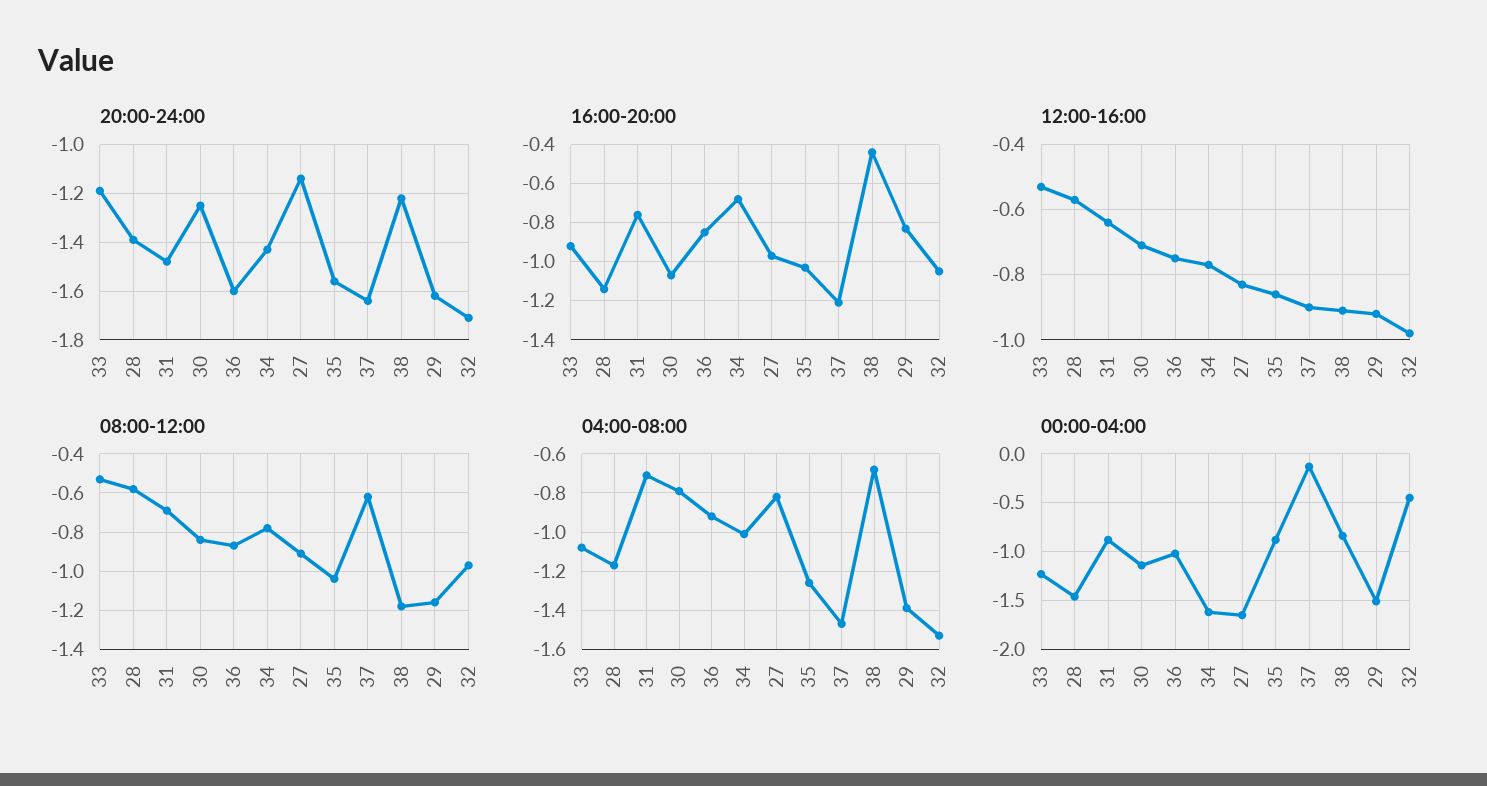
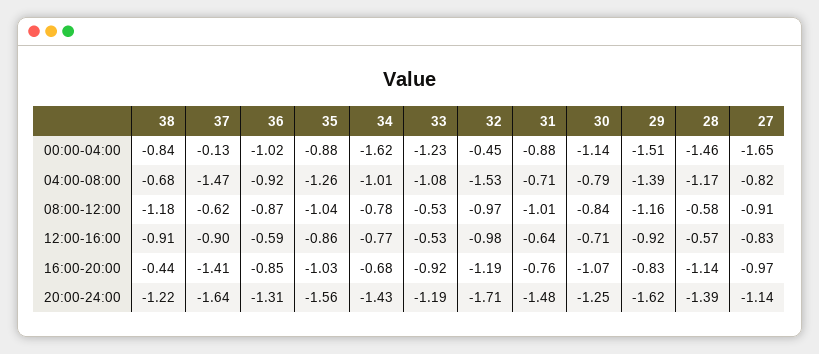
20:00-24:00, 36: -1.6 -> -1.31
16:00-20:00, 37: -1.2 -> -1.41
16:00-20:00, 32: -1.05 -> -1.19
12:00-16:00, 36: -0.75 -> -0.59
08:00-12:00, 31: -0.7 -> -1.01

